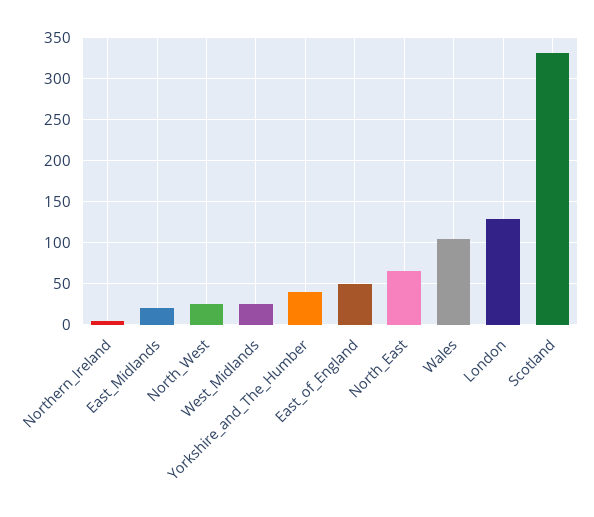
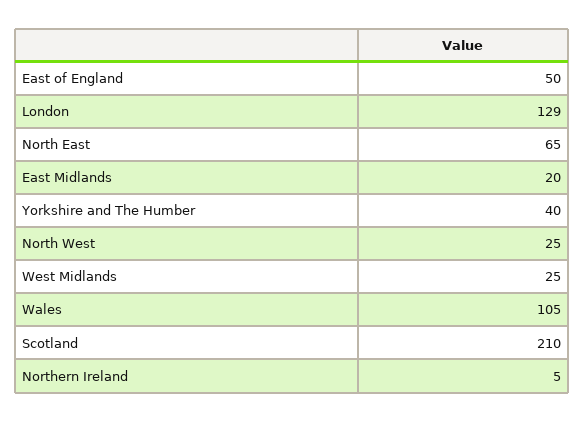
Scotland: 330 -> 210

